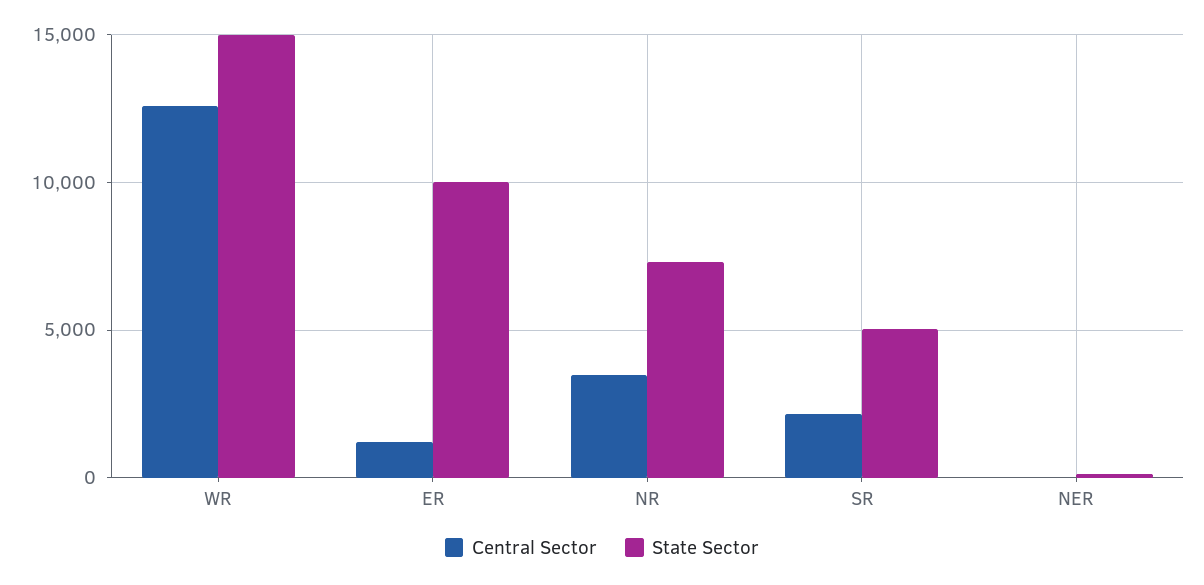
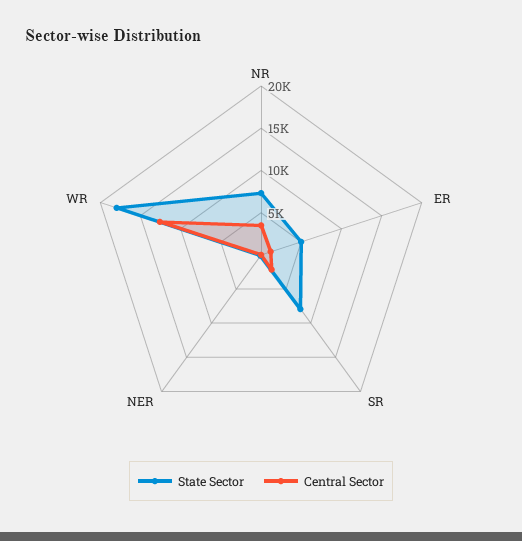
State Sector, WR: 15000 -> 18000
State Sector, ER: 10000 -> 5000
State Sector, SR: 5000 -> 8000

